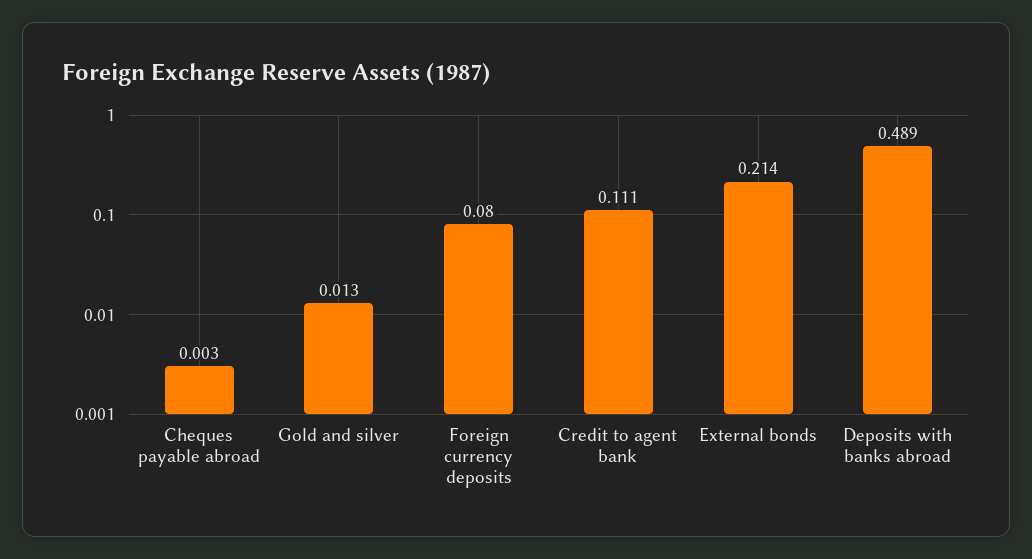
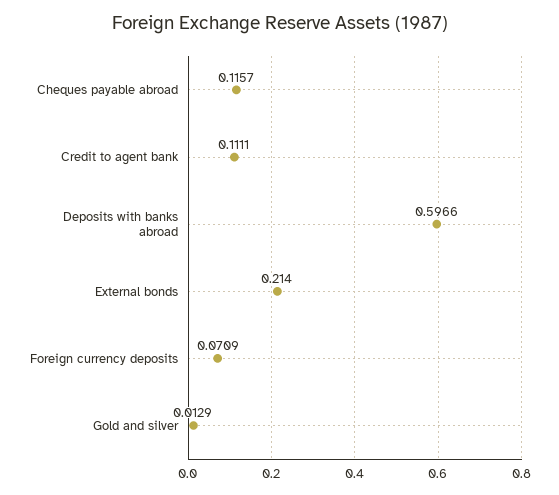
Cheques payable abroad: 0.003 -> 0.1157
Foreign currency deposits: 0.08 -> 0.0709
Deposits with banks abroad: 0.489 -> 0.5966

